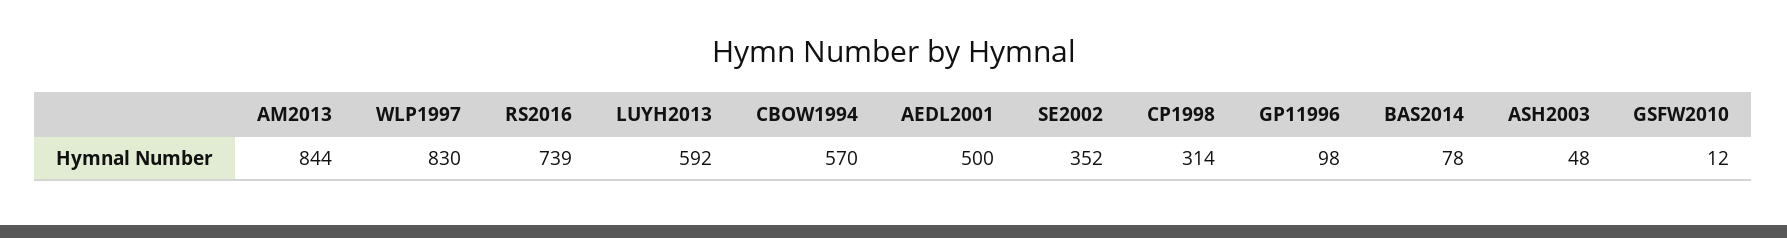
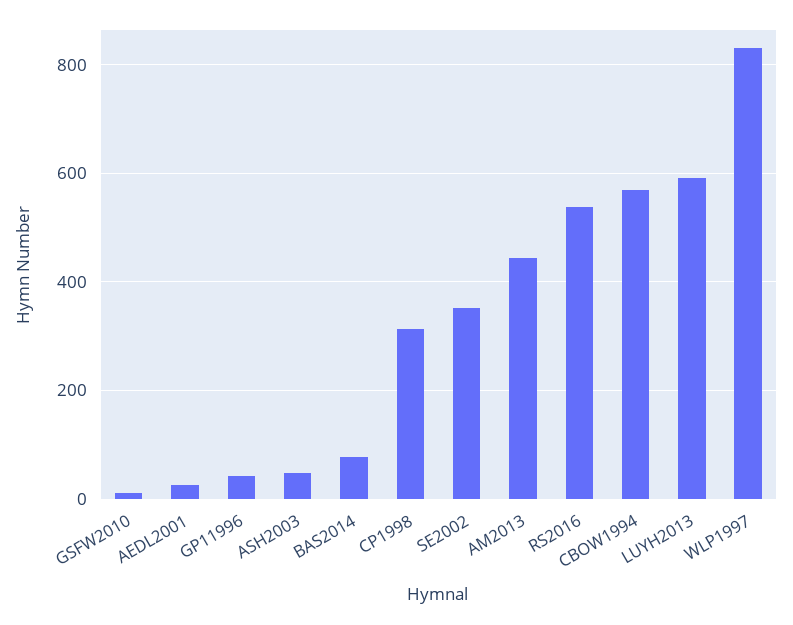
AM2013: 844 -> 440
RS2016: 739 -> 540
AEDL2001: 500 -> 20
GP11996: 98 -> 40

